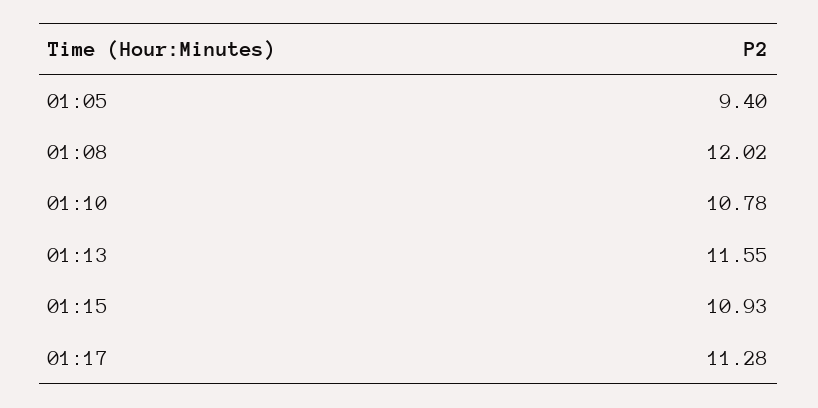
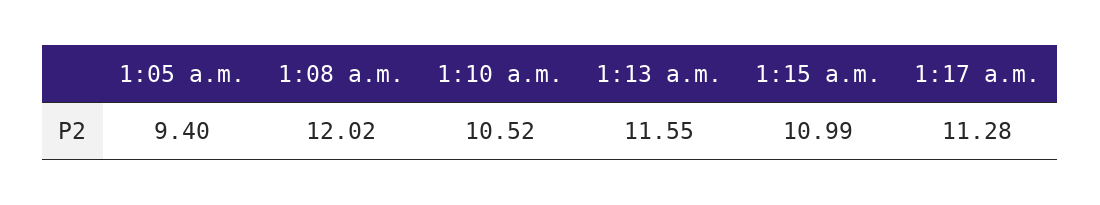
01:10: 10.78 -> 10.52
01:15: 10.93 -> 10.99

